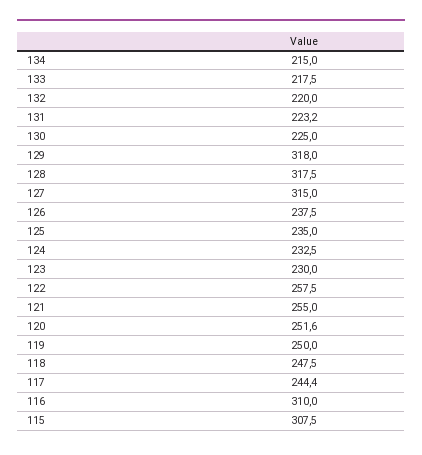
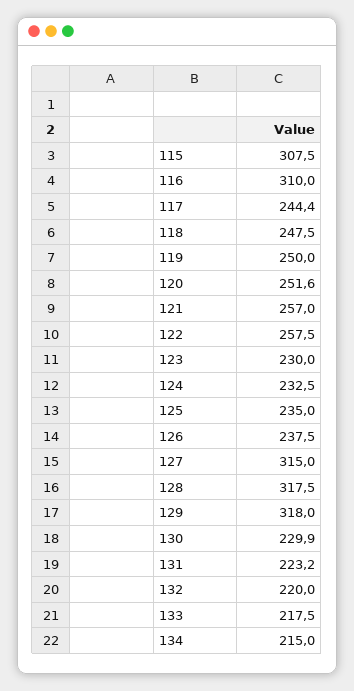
130: 225 -> 229.9
121: 255 -> 257

